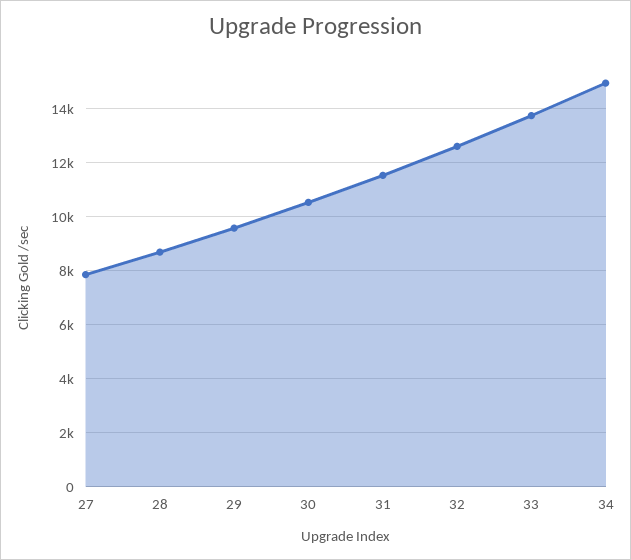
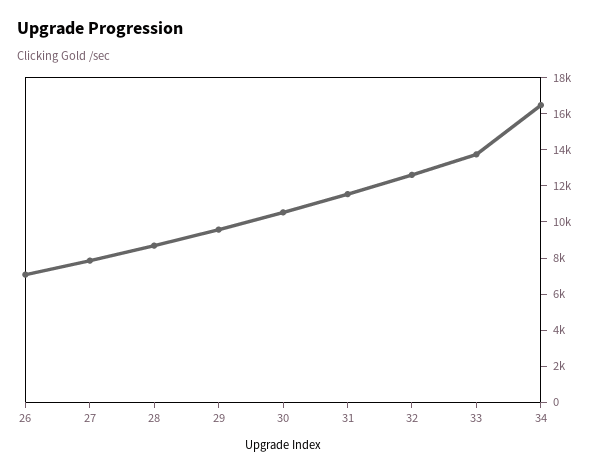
34: 15000 -> 16500
26: none -> 7000

